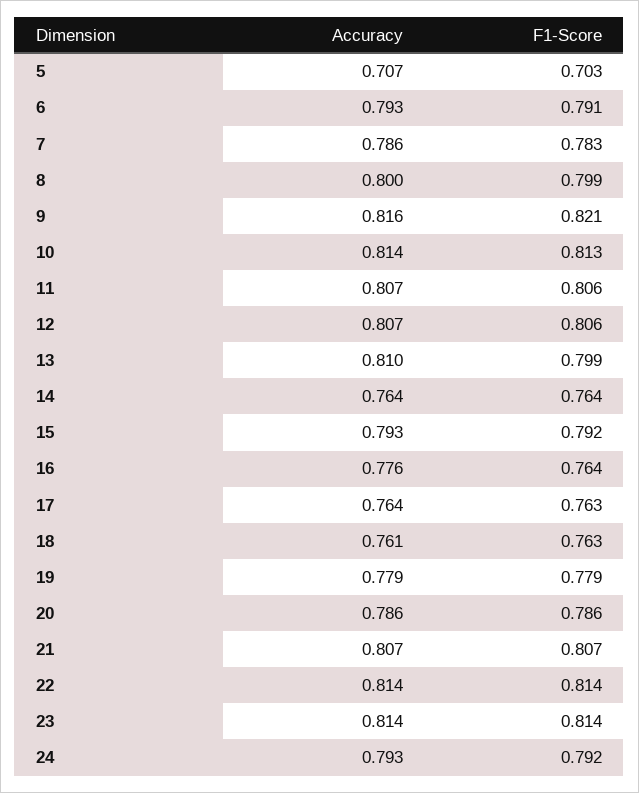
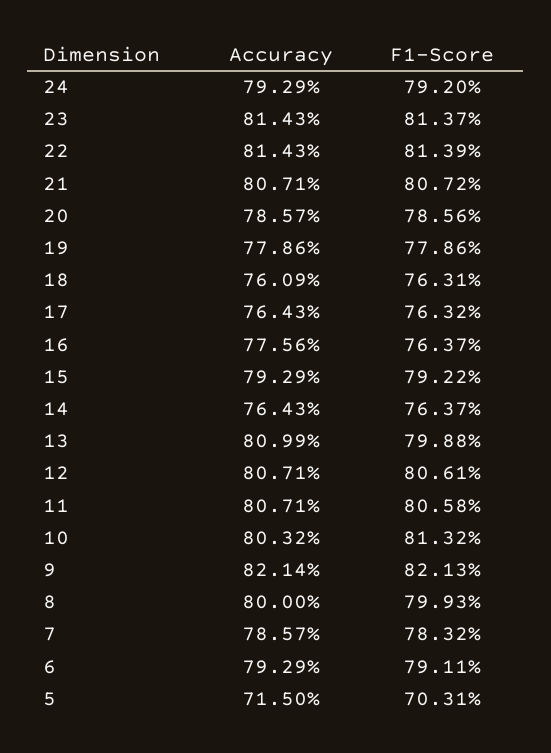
Accuracy, 5: 0.707 -> 0.715
Accuracy, 9: 0.816 -> 0.8214
Accuracy, 10: 0.814 -> 0.8032

